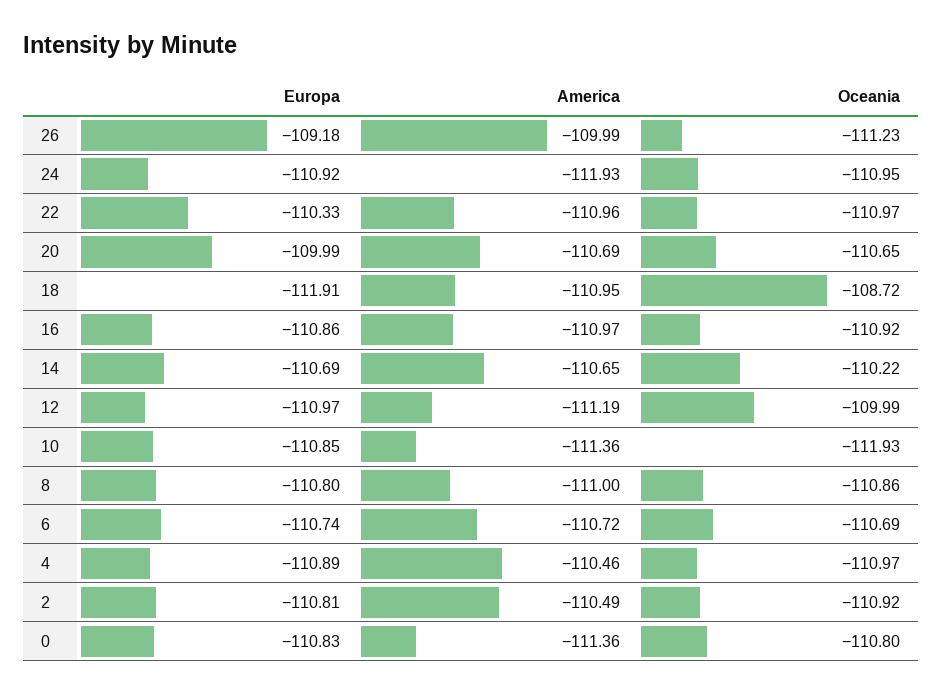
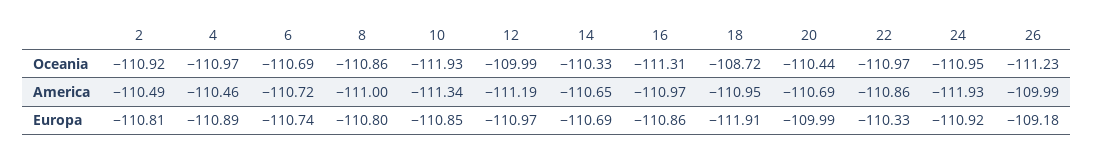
America, 22: -110.96 -> -110.86
Oceania, 20: -110.65 -> -110.44
Oceania, 16: -110.92 -> -111.31
Oceania, 14: -110.22 -> -110.33
America, 10: -111.36 -> -111.34
Europa, 0: -110.83 -> none
America, 0: -111.36 -> none
Oceania, 0: -110.8 -> none

